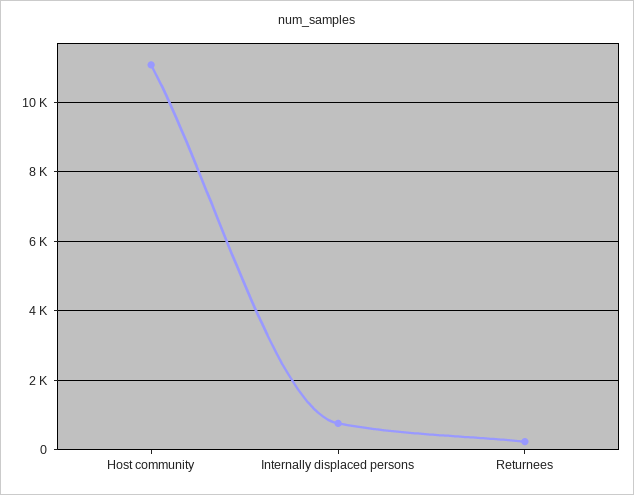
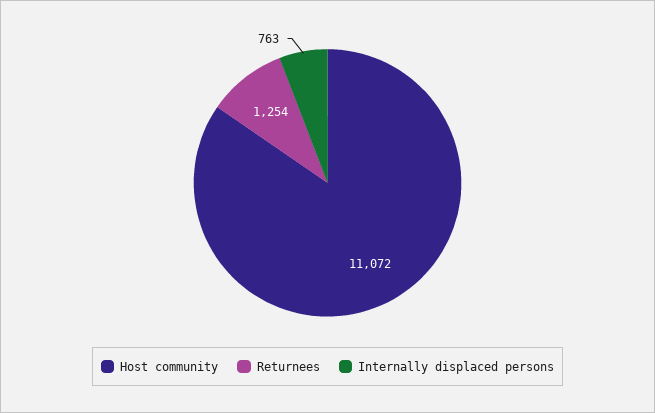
Returnees: 200 -> 1254

